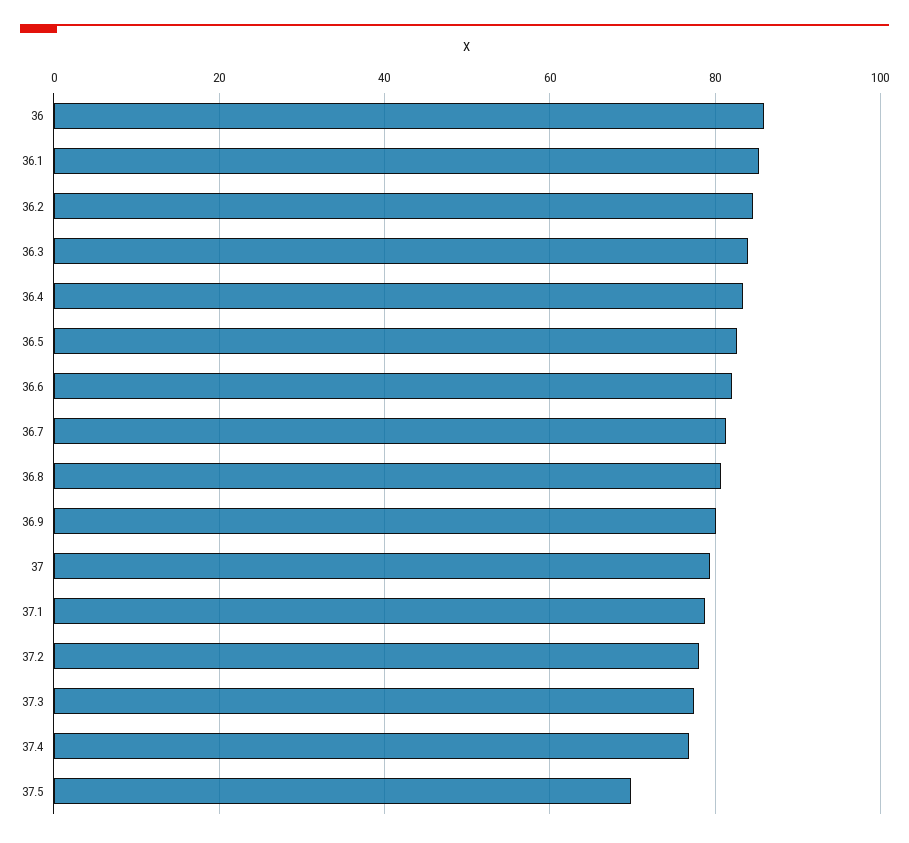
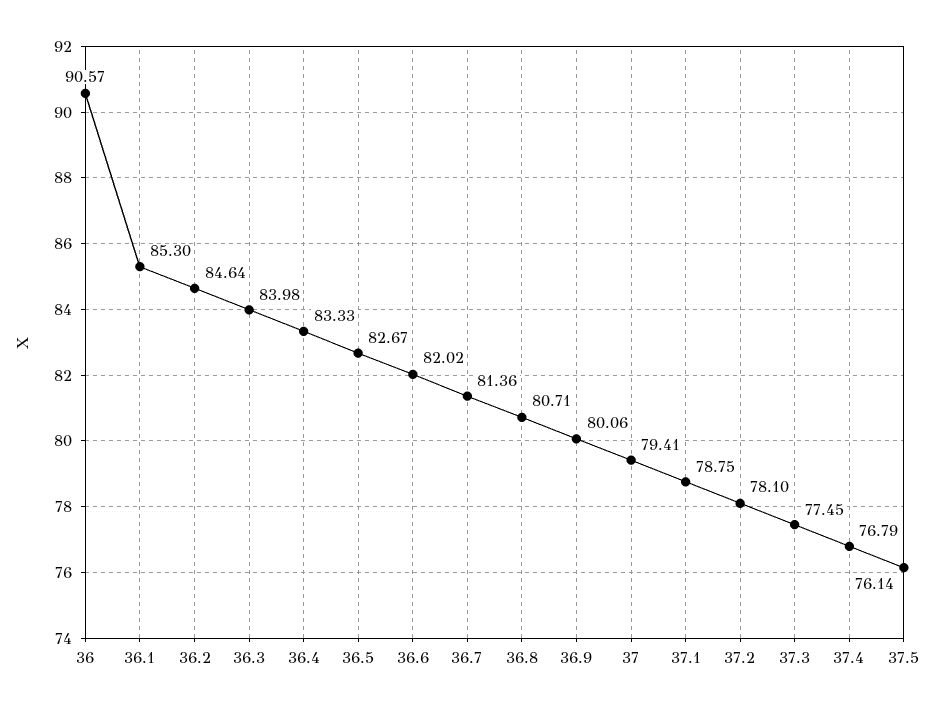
36: 86 -> 90.57
37.5: 70 -> 76.14

